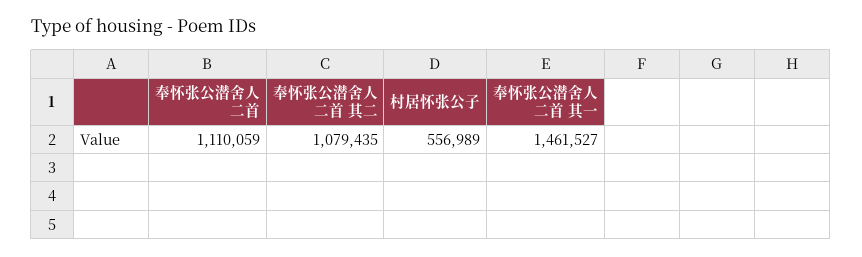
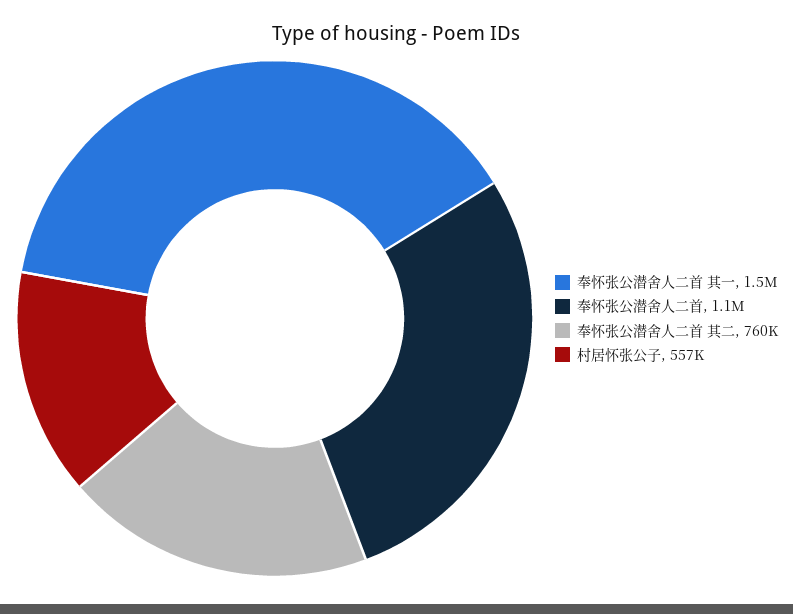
奉怀张公潜舍人二首 其二: 1079435 -> 760000

